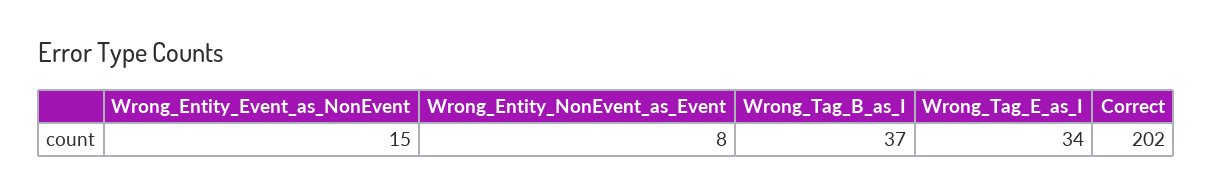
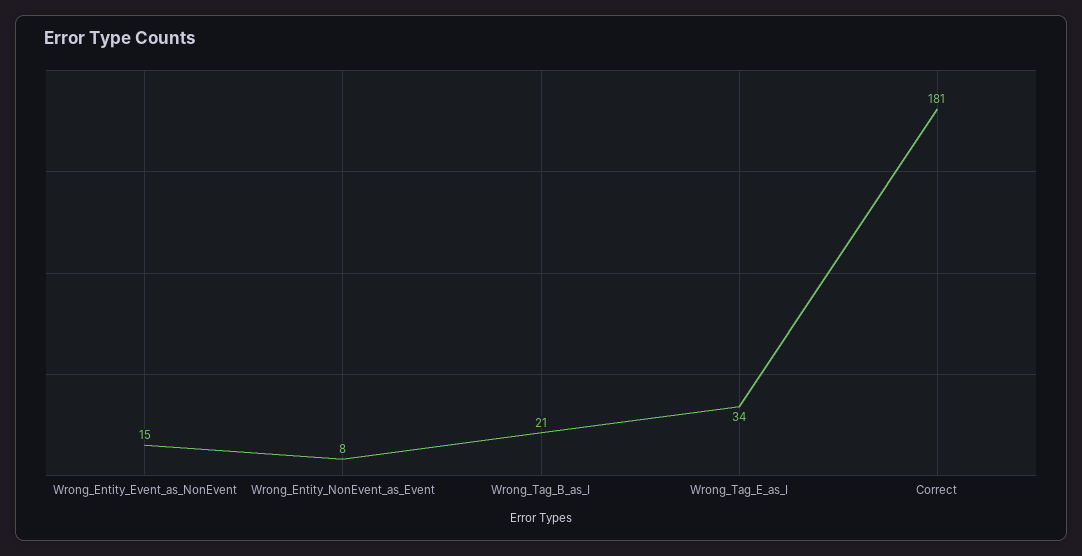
Wrong_Tag_B_as_I: 37 -> 21
Correct: 202 -> 181

